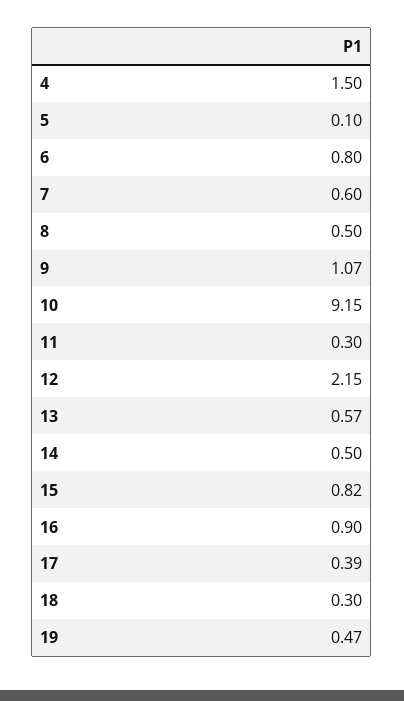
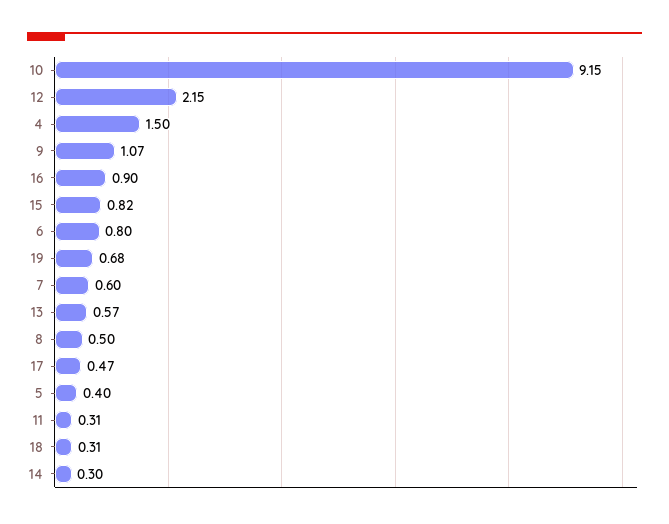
5: 0.1 -> 0.4
11: 0.3 -> 0.31
14: 0.5 -> 0.3
17: 0.39 -> 0.47
18: 0.3 -> 0.31
19: 0.47 -> 0.68

